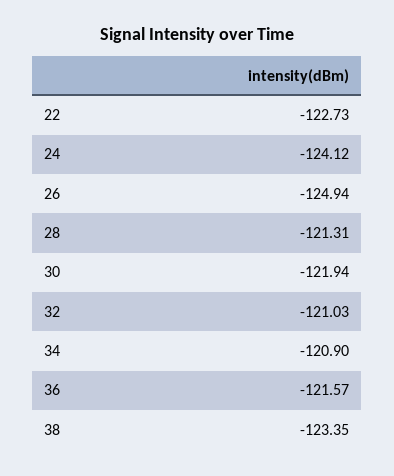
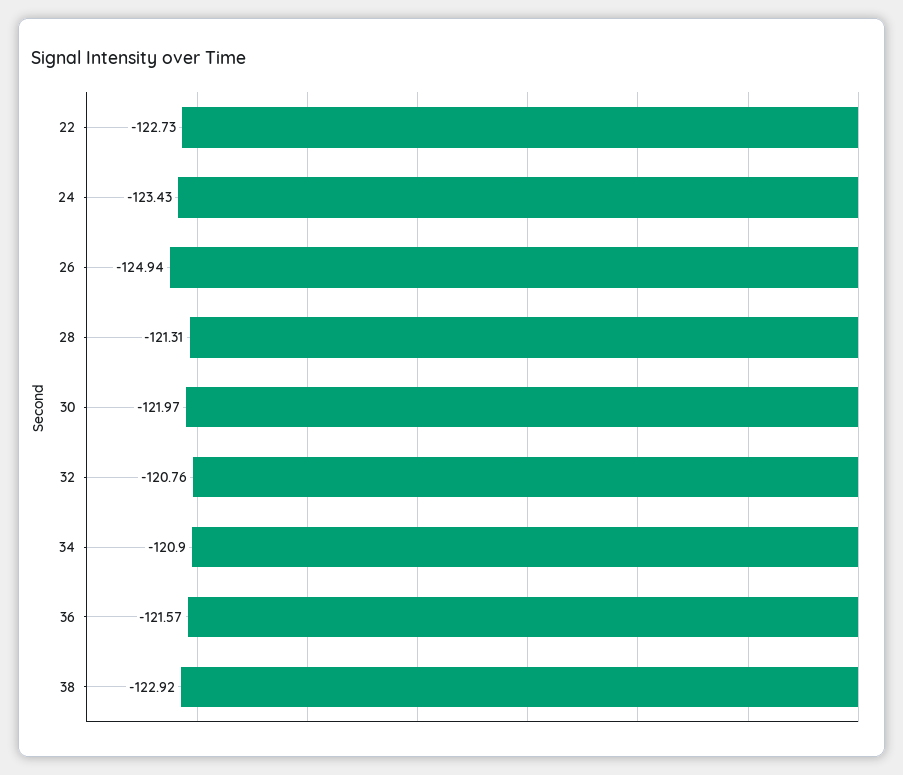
24: -124.12 -> -123.43
30: -121.94 -> -121.97
32: -121.03 -> -120.76
38: -123.35 -> -122.92

